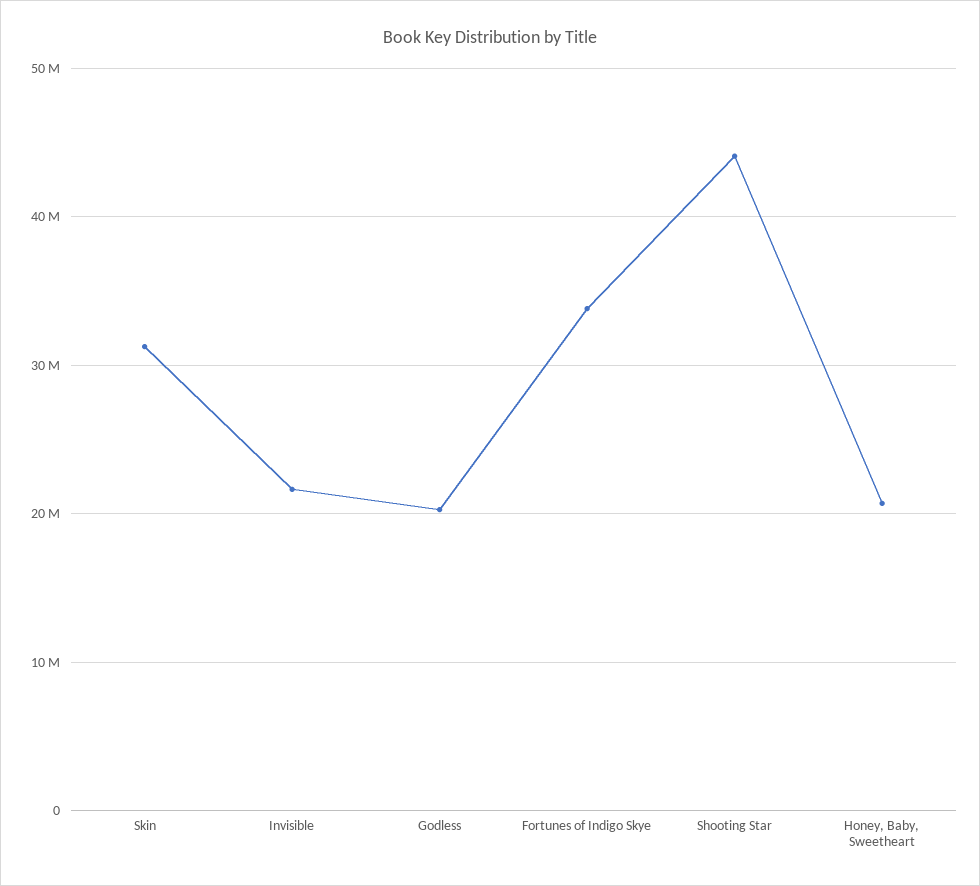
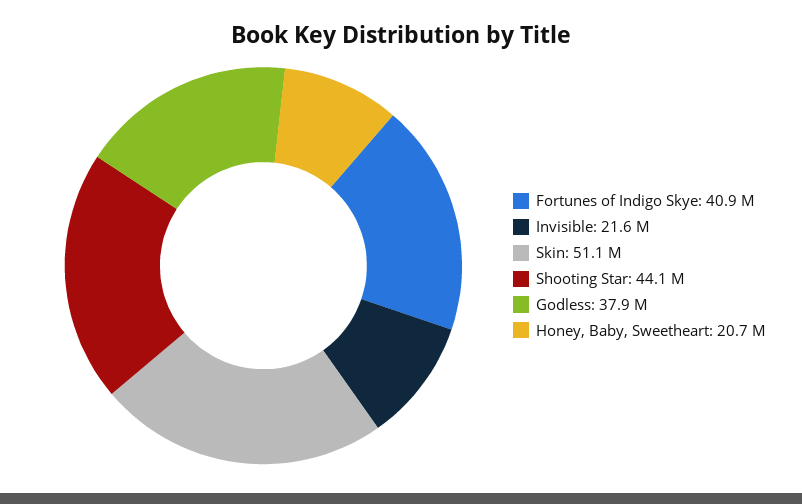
Skin: 31000000 -> 51100000
Godless: 20000000 -> 37900000
Fortunes of Indigo Skye: 34000000 -> 40900000

